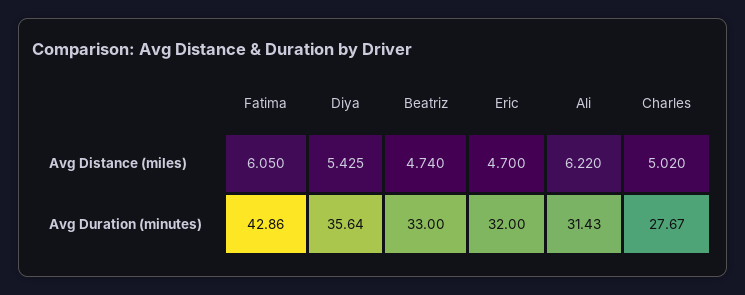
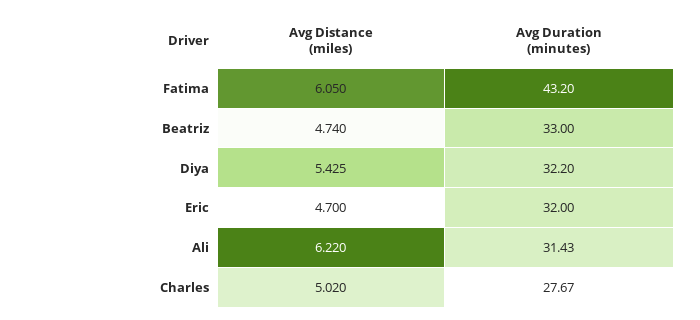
Fatima, Avg Duration (minutes): 42.86 -> 43.2
Diya, Avg Duration (minutes): 35.64 -> 32.2

